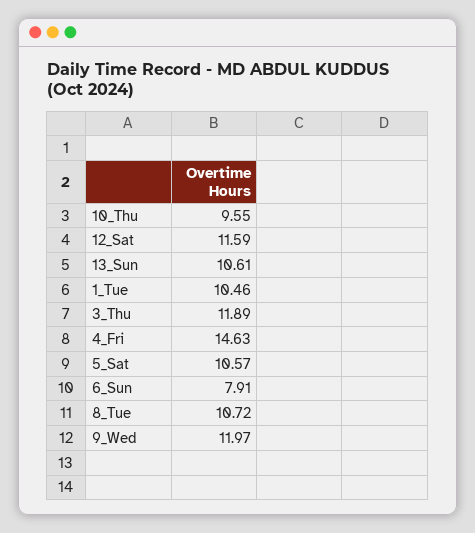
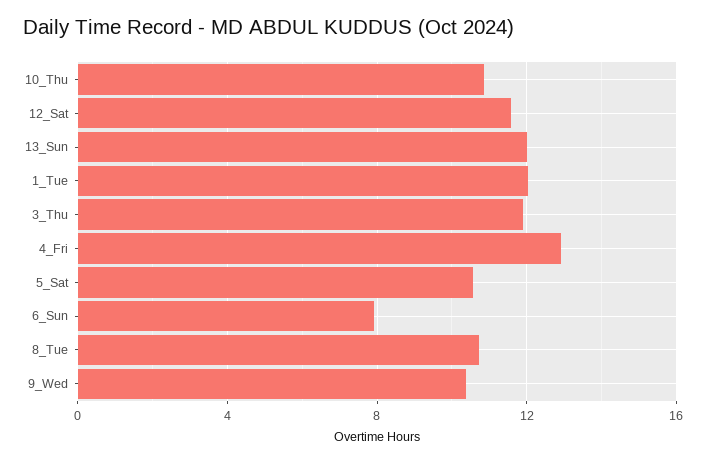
10_Thu: 9.55 -> 11
13_Sun: 10.61 -> 12
1_Tue: 10.46 -> 12
4_Fri: 14.63 -> 13
9_Wed: 11.97 -> 10.5

